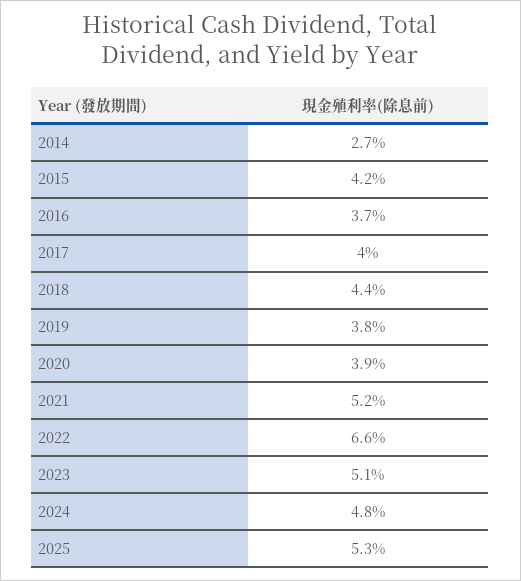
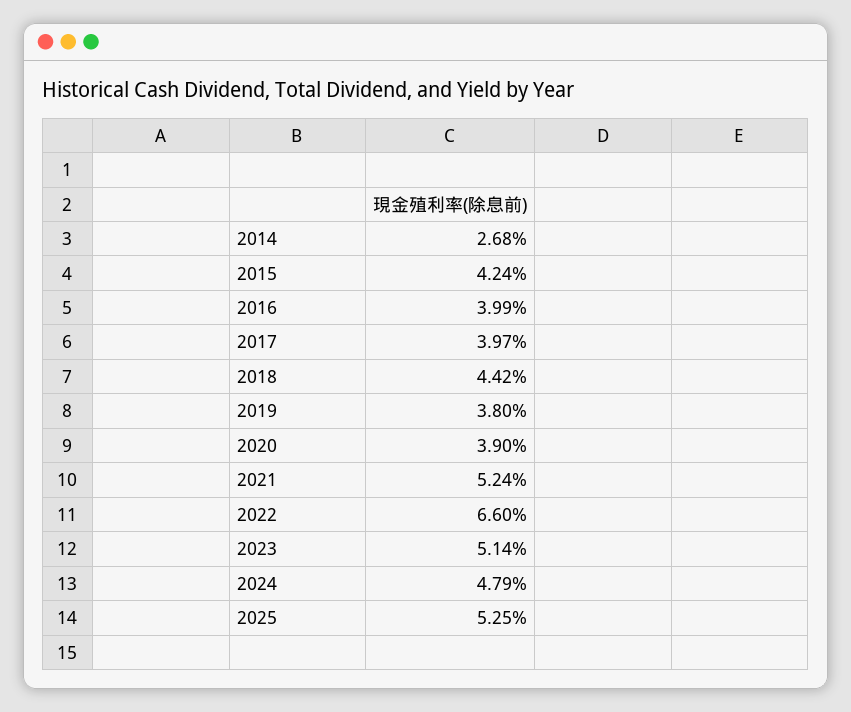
2016: 3.7 -> 3.99

